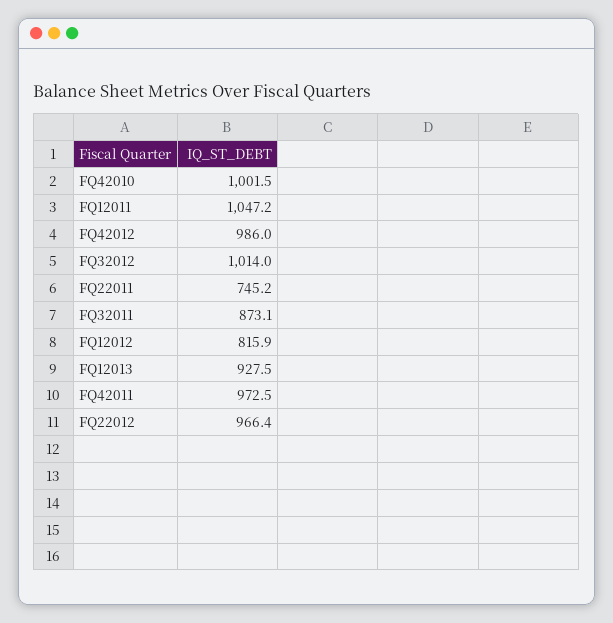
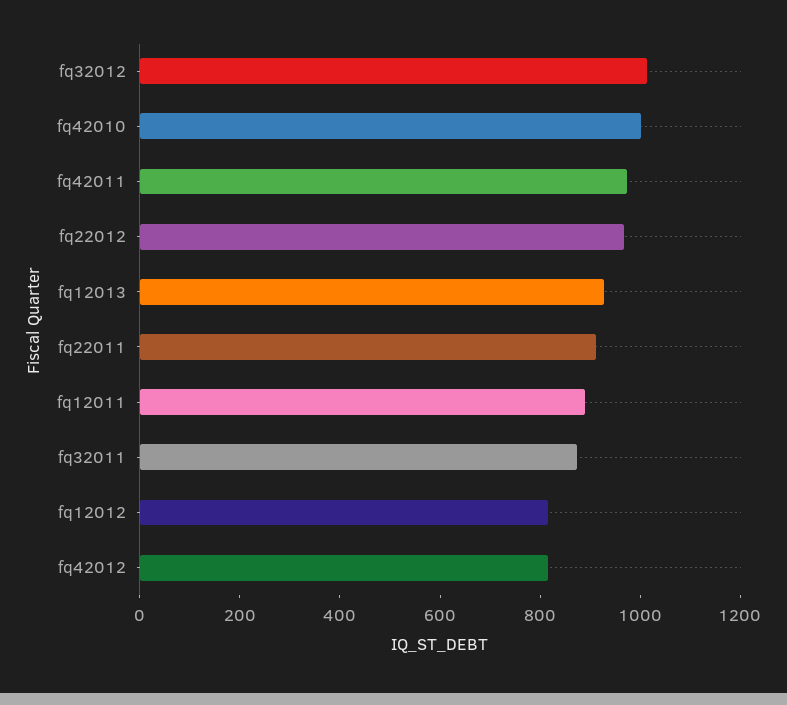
FQ12011: 1047.2 -> 900
FQ42012: 986 -> 800
FQ22011: 745.2 -> 900

